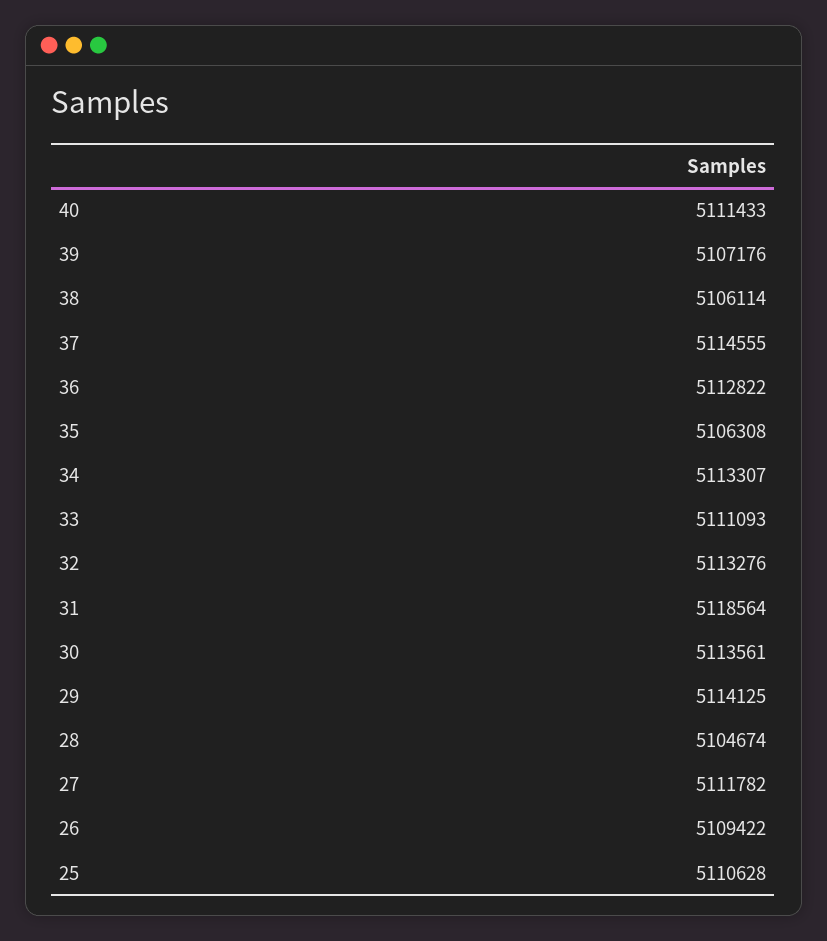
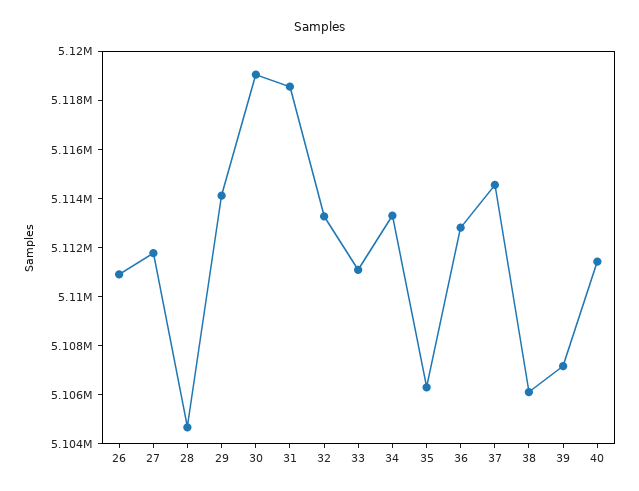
30: 5113561 -> 5119000
26: 5109422 -> 5111000
25: 5110628 -> none

